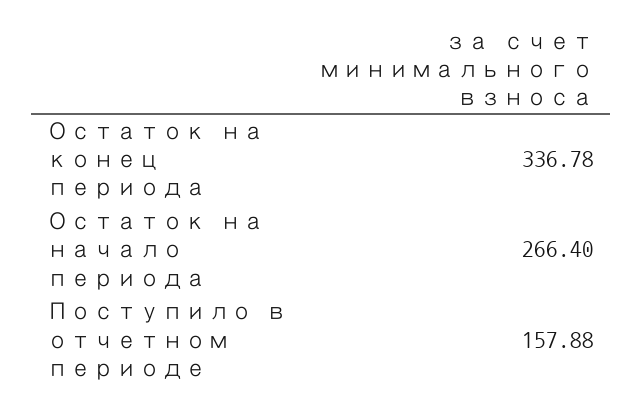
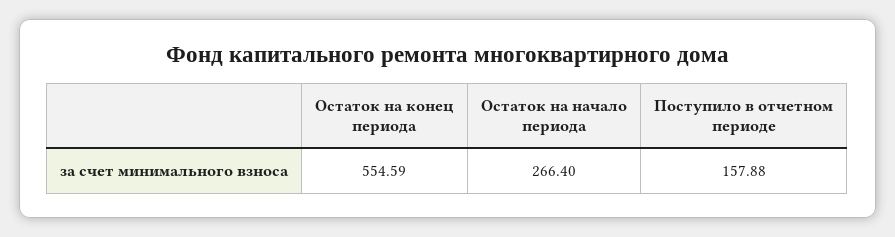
Остаток на конец периода: 336.78 -> 554.59

